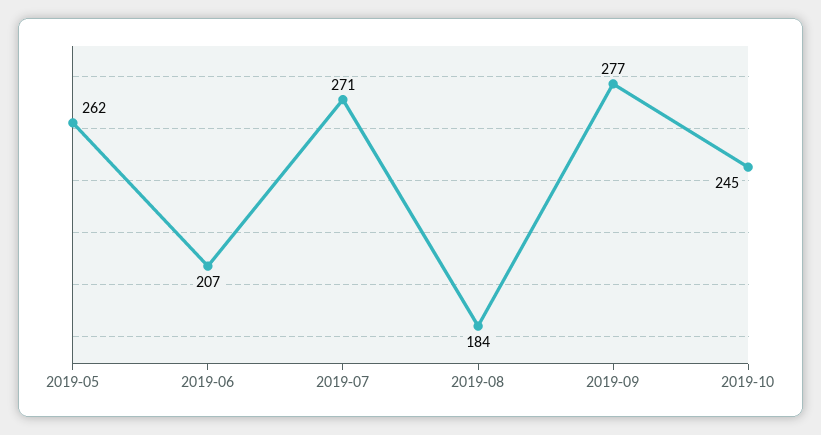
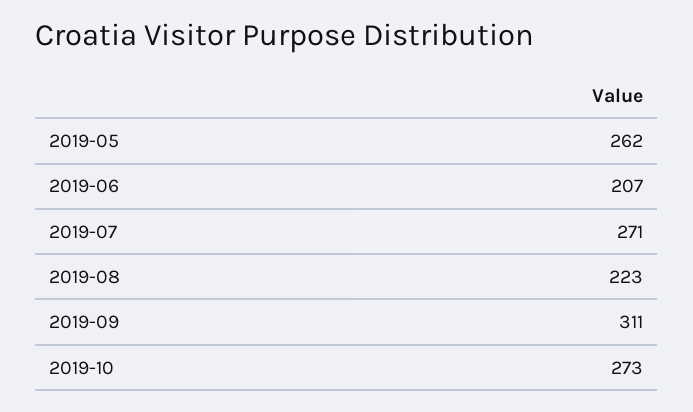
2019-08: 184 -> 223
2019-09: 277 -> 311
2019-10: 245 -> 273

